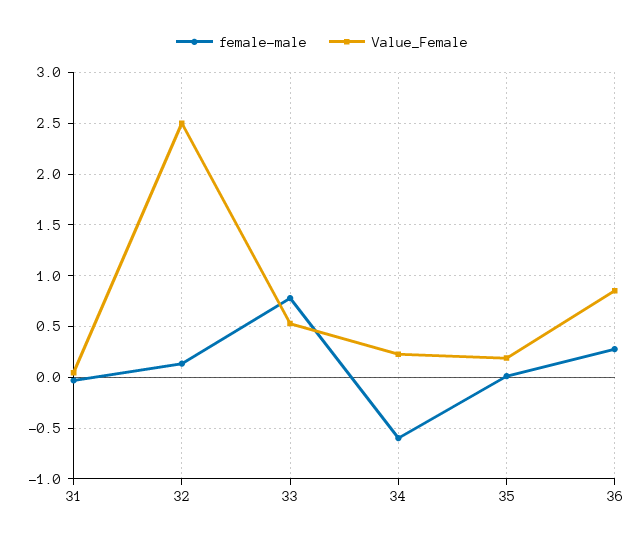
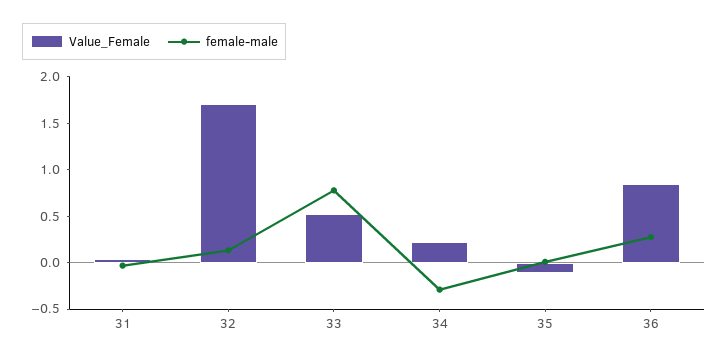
Value_Female, 32: 2.5 -> 1.7
female-male, 34: -0.6 -> -0.3
Value_Female, 35: 0.2 -> -0.1

